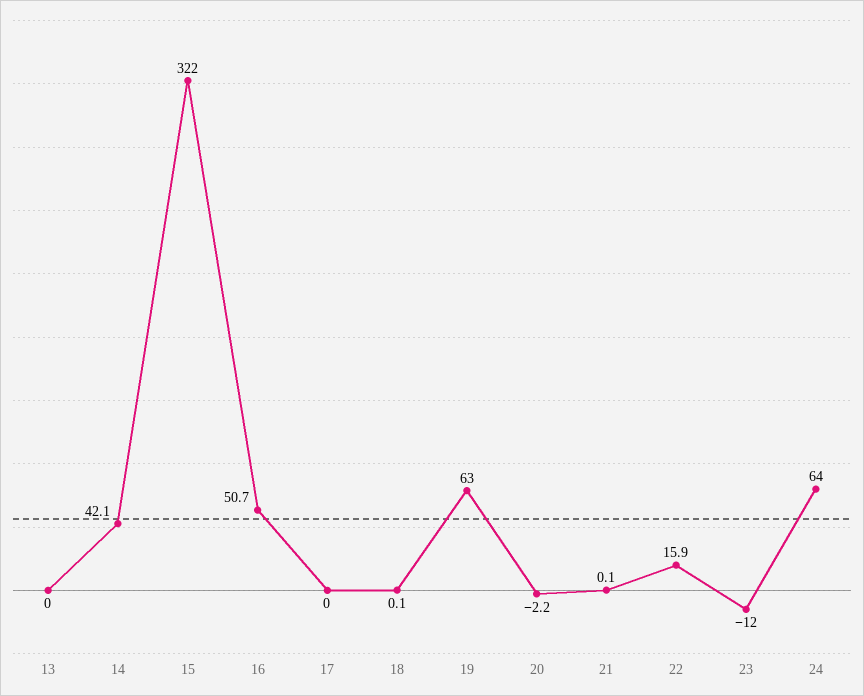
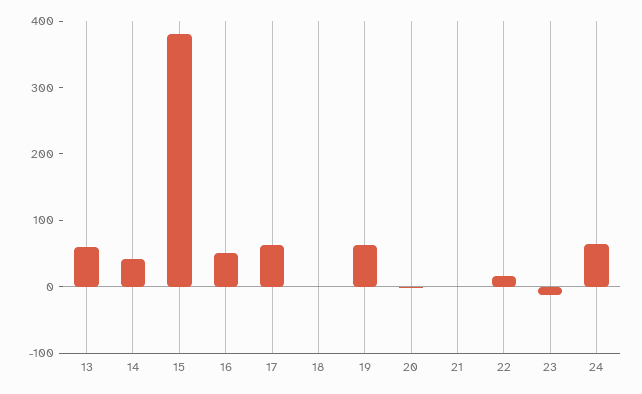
13: 0 -> 60
15: 322 -> 380
17: 0 -> 60

